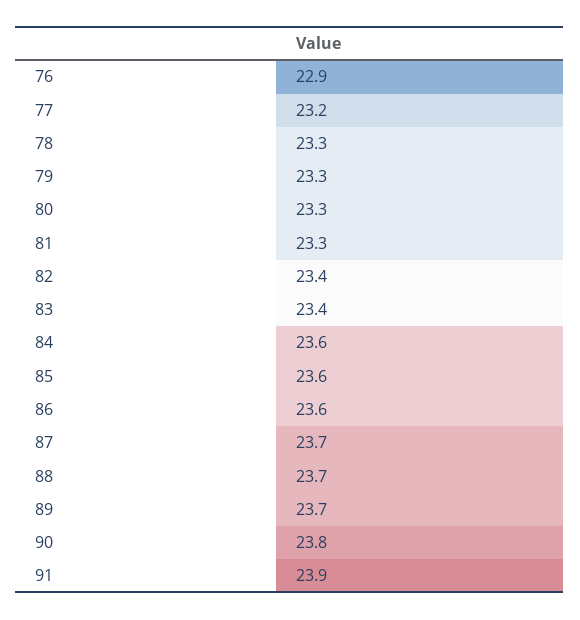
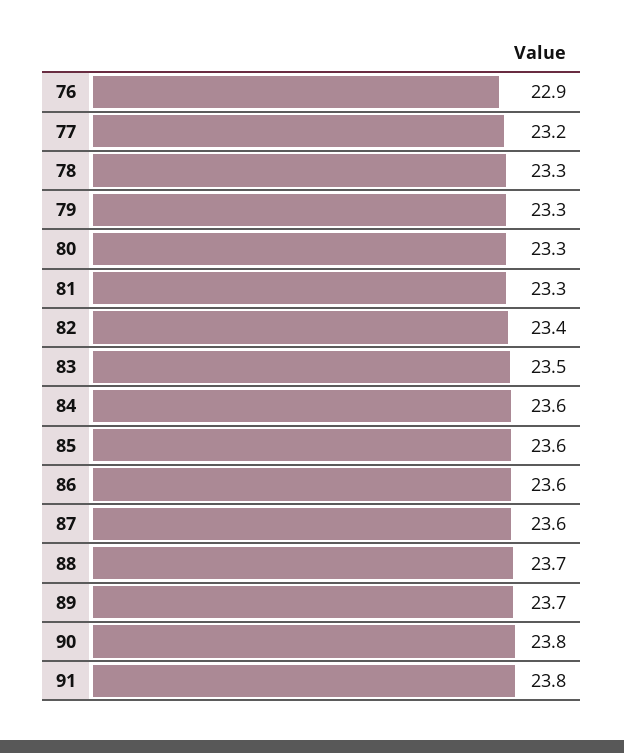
83: 23.4 -> 23.5
87: 23.7 -> 23.6
91: 23.9 -> 23.8

